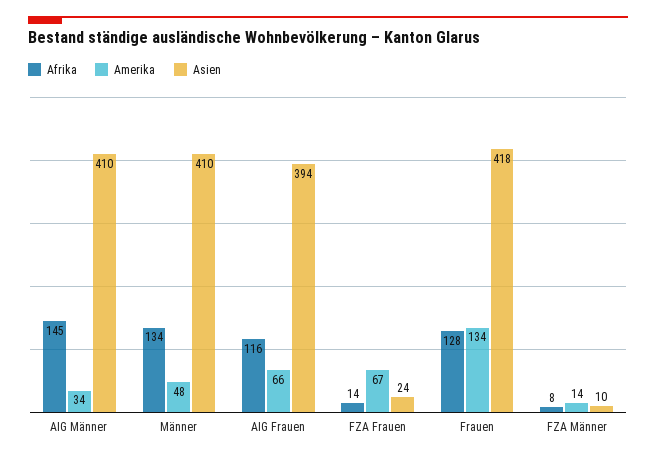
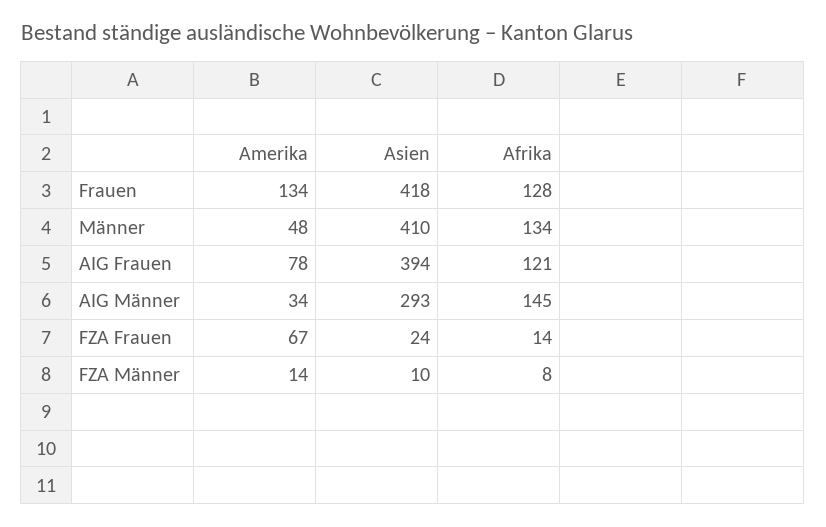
Asien, AIG Männer: 410 -> 293
Afrika, AIG Frauen: 116 -> 121
Amerika, AIG Frauen: 66 -> 78

